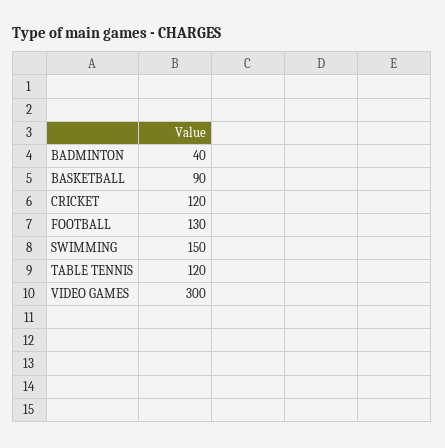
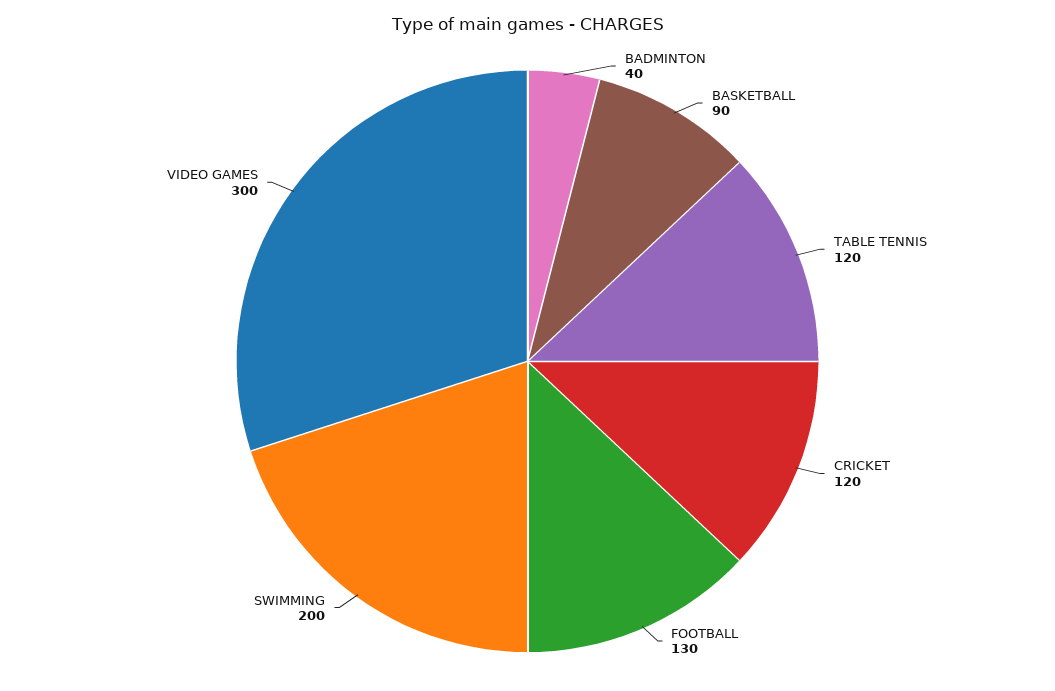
SWIMMING: 150 -> 200

